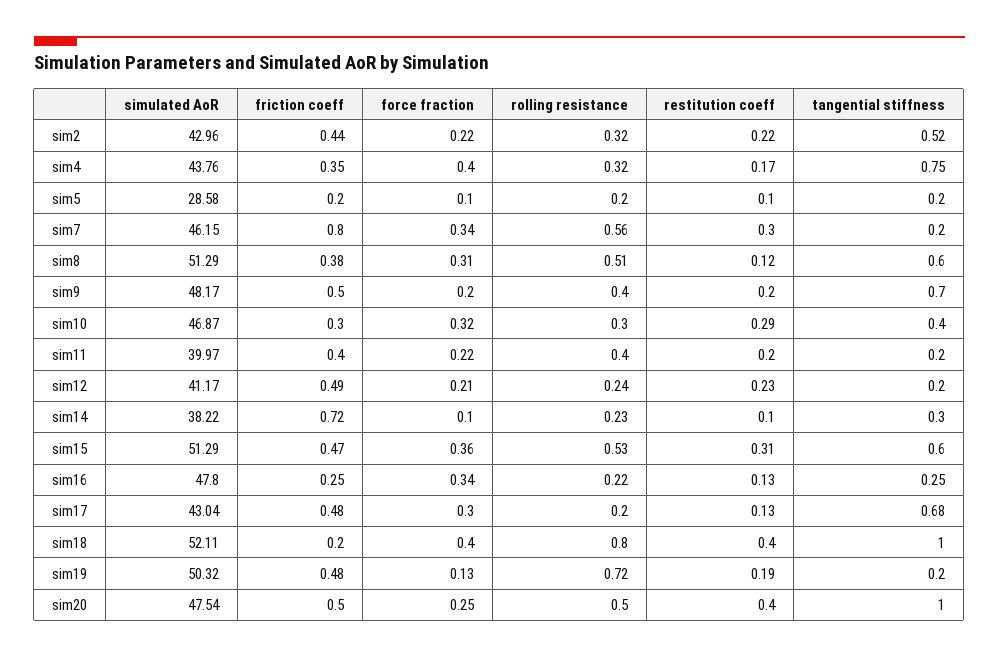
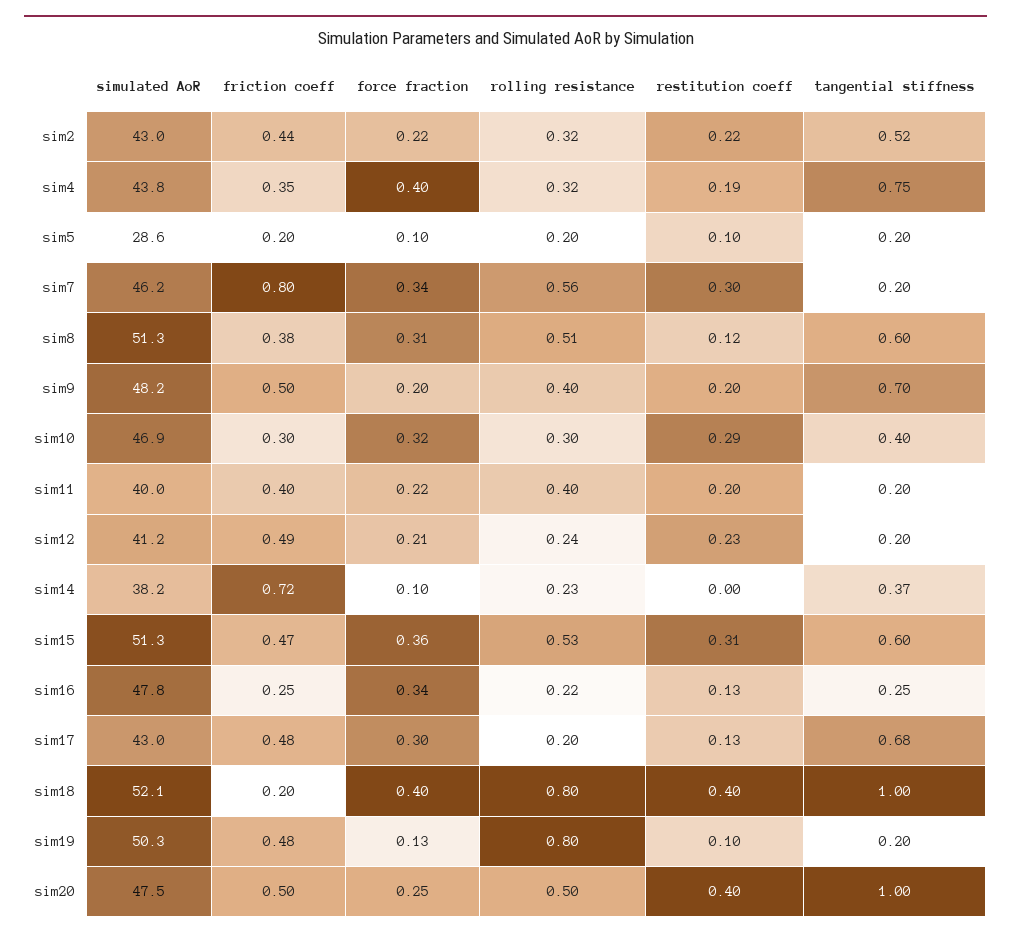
restitution coeff, sim4: 0.17 -> 0.19
restitution coeff, sim14: 0.1 -> 0
tangential stiffness, sim14: 0.3 -> 0.37
rolling resistance, sim19: 0.72 -> 0.8
restitution coeff, sim19: 0.19 -> 0.1

